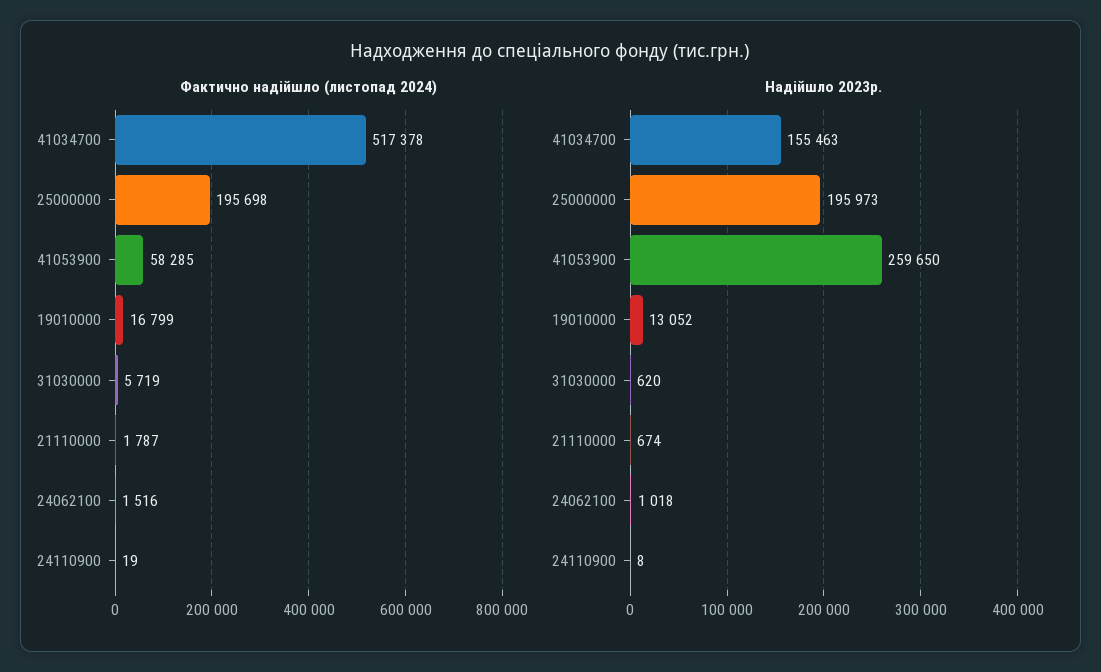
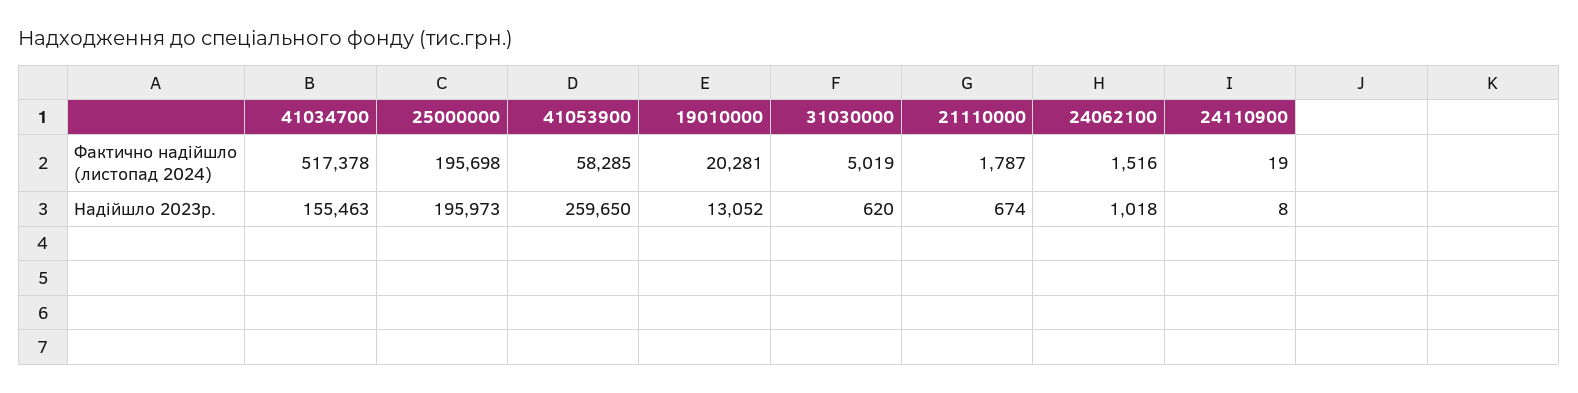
Фактично надійшло (листопад 2024), 19010000: 16799 -> 20281
Фактично надійшло (листопад 2024), 31030000: 5719 -> 5019

